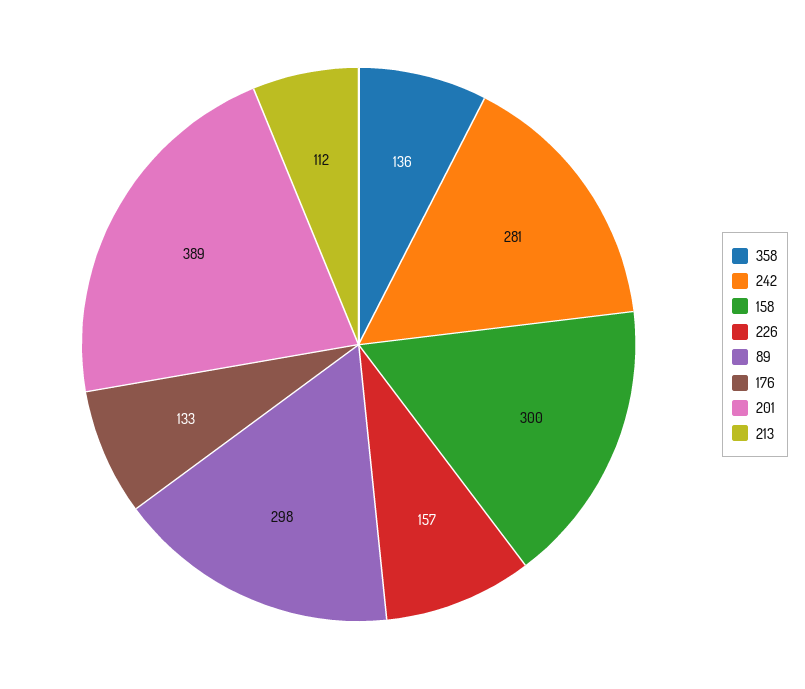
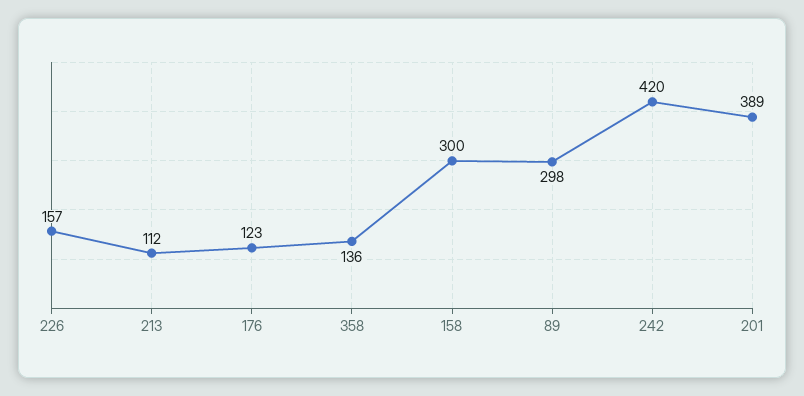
242: 281 -> 420
176: 133 -> 123

